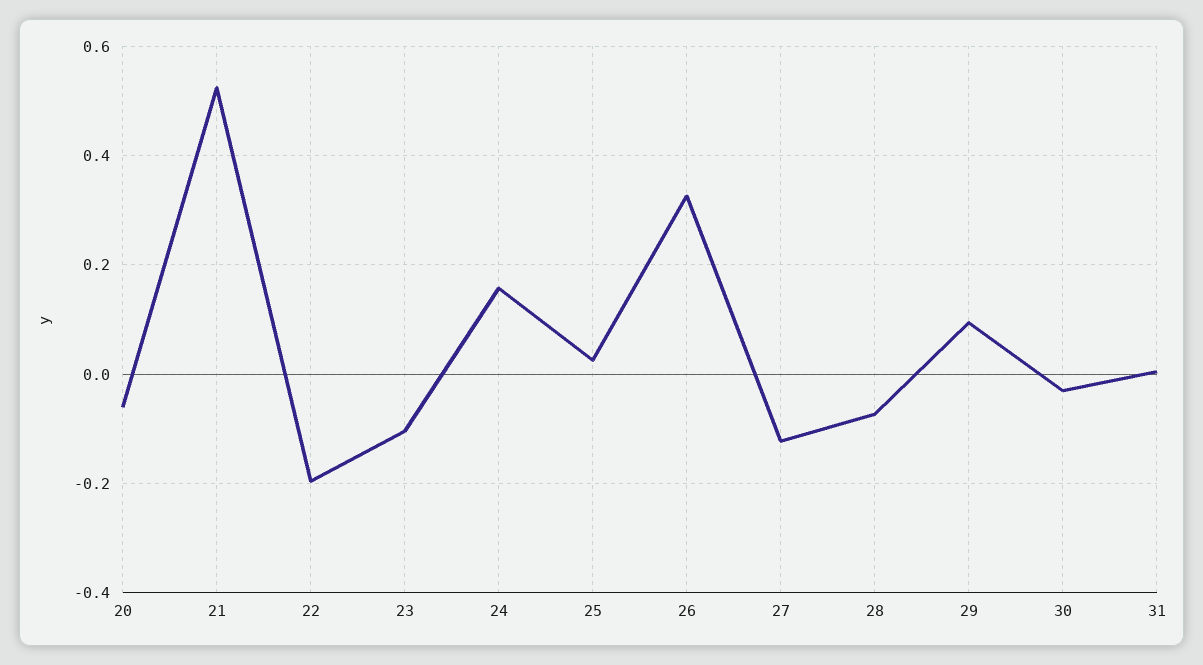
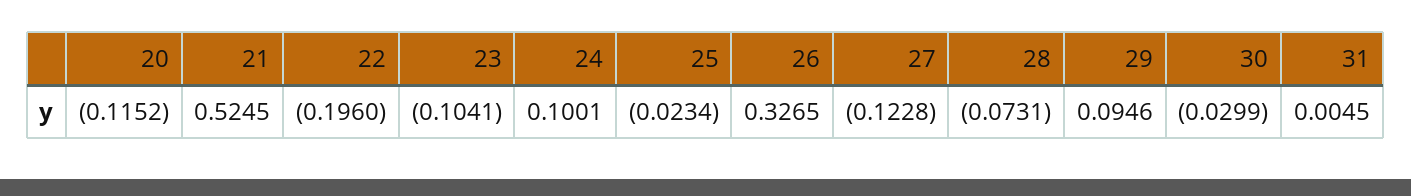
20: -0.06 -> -0.1152
24: 0.16 -> 0.1001
25: 0.02 -> -0.0234

